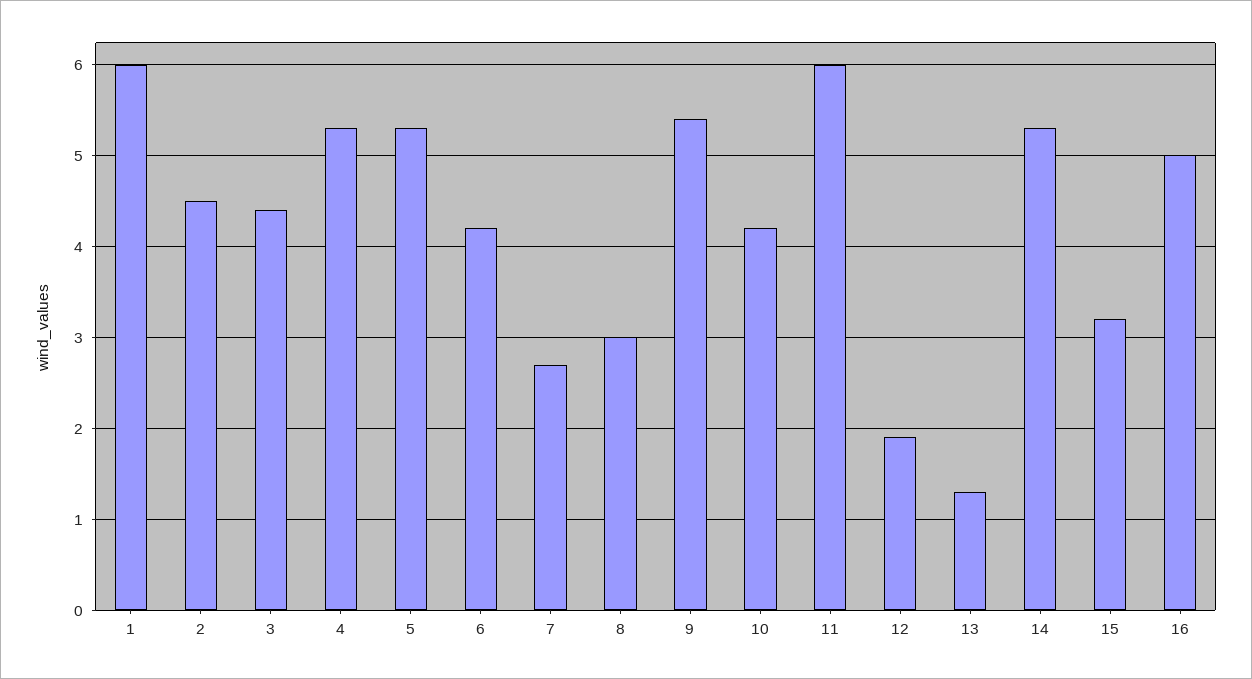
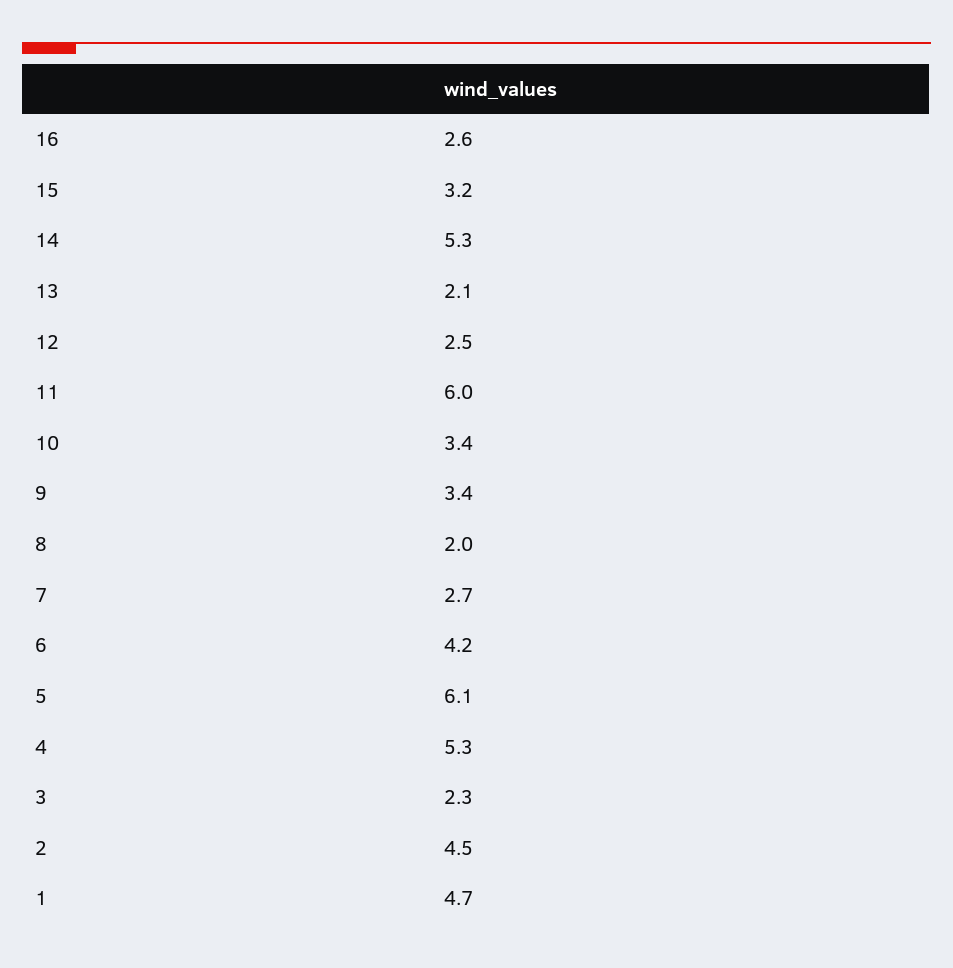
1: 6 -> 4.7
3: 4.4 -> 2.3
5: 5.3 -> 6.1
8: 3 -> 2
9: 5.4 -> 3.4
10: 4.2 -> 3.4
12: 1.9 -> 2.5
13: 1.3 -> 2.1
16: 5 -> 2.6

